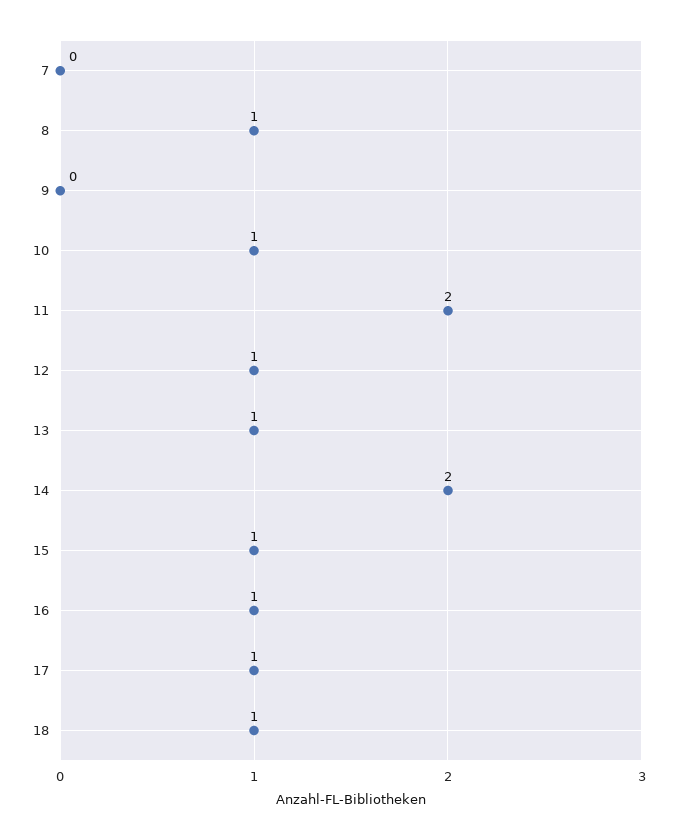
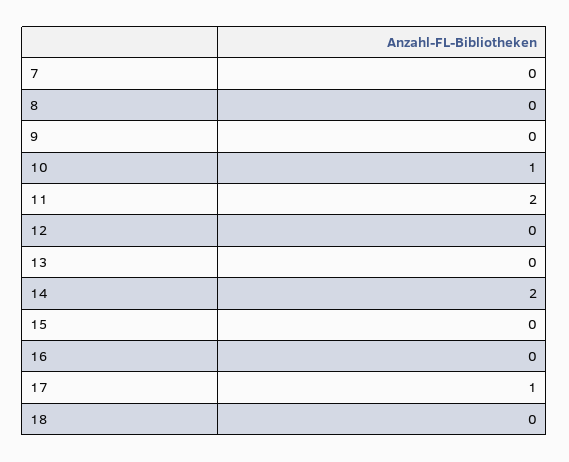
8: 1 -> 0
12: 1 -> 0
13: 1 -> 0
15: 1 -> 0
16: 1 -> 0
18: 1 -> 0

